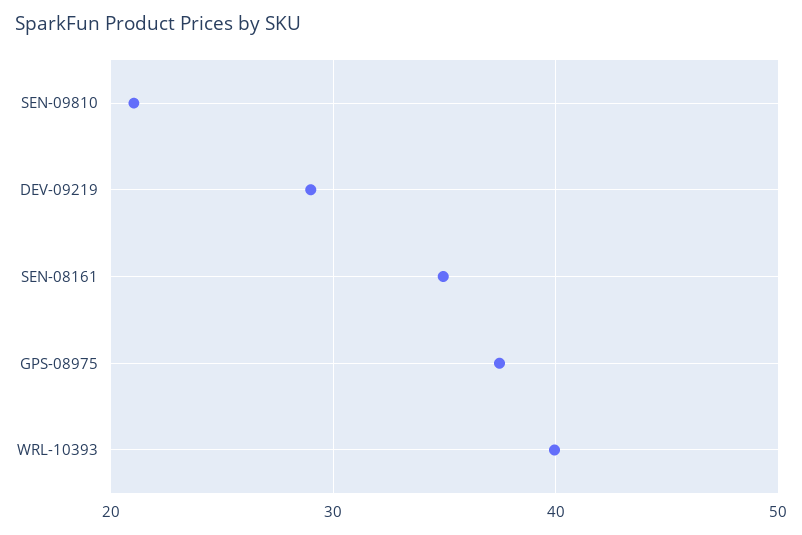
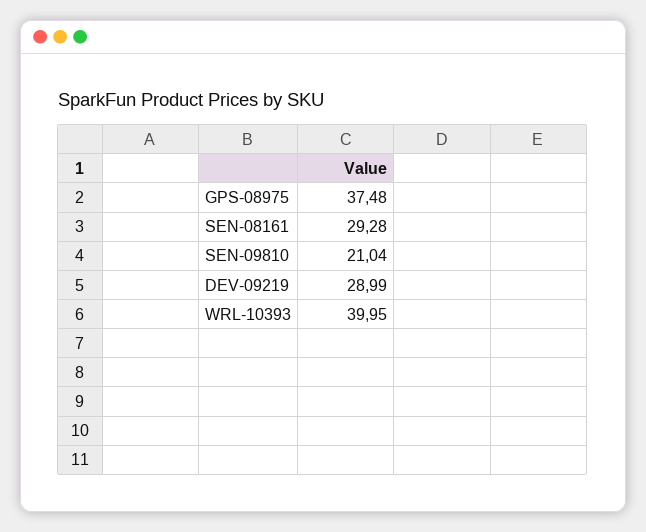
SEN-08161: 35 -> 29.28

